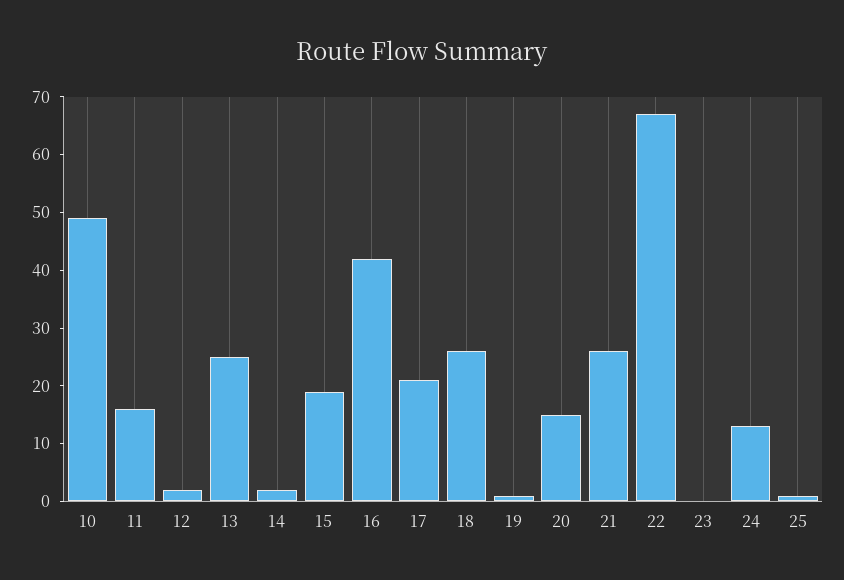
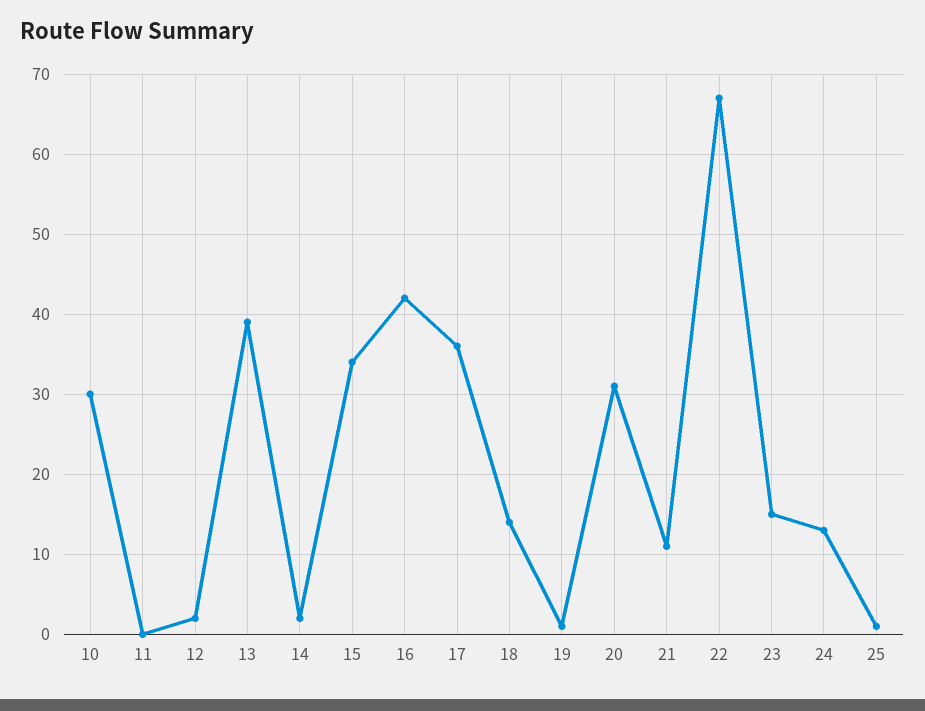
10: 50 -> 30
11: 15 -> 0
13: 25 -> 39
15: 20 -> 34
17: 20 -> 36
18: 25 -> 14
20: 15 -> 31
21: 25 -> 11
23: 0 -> 15

